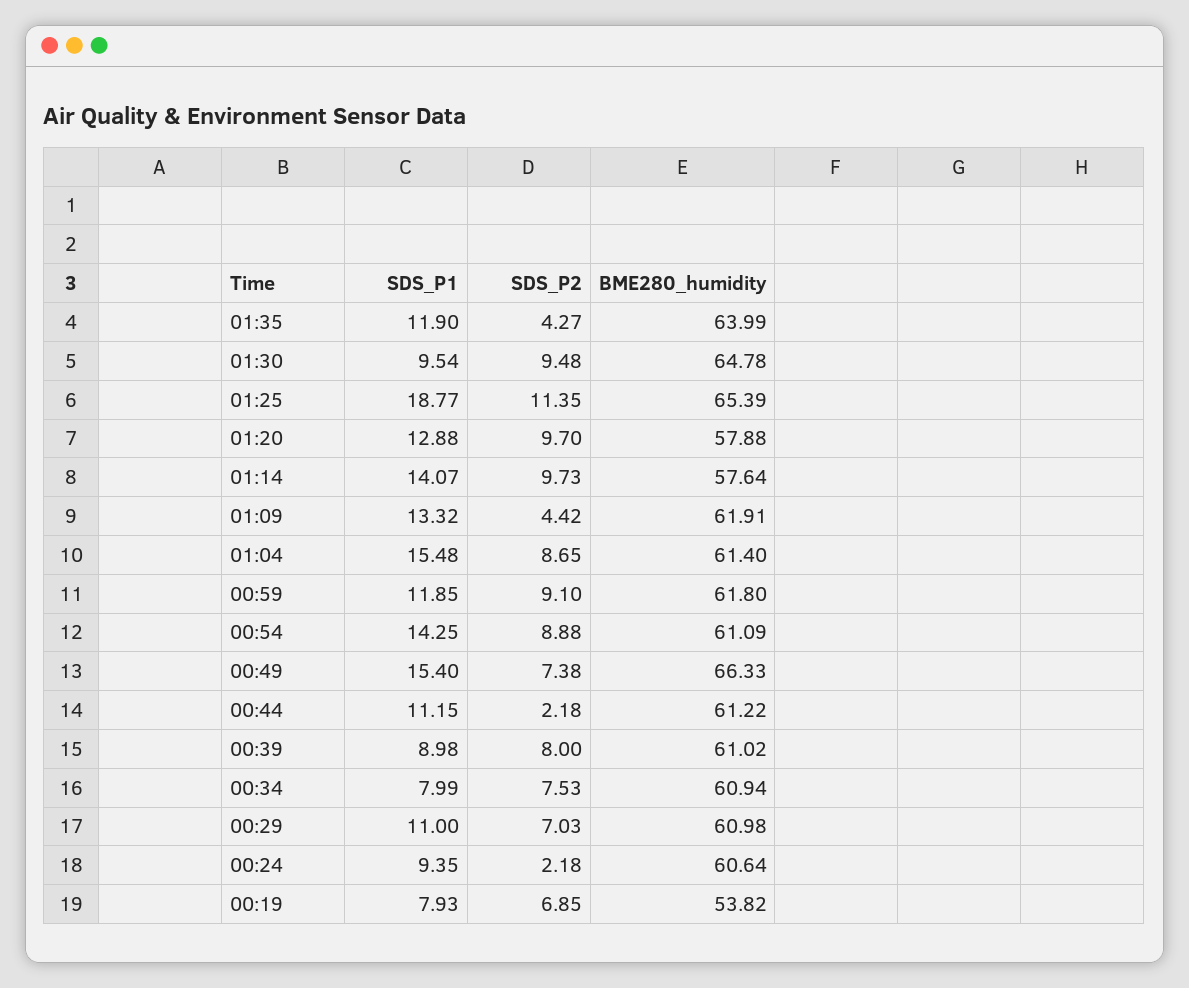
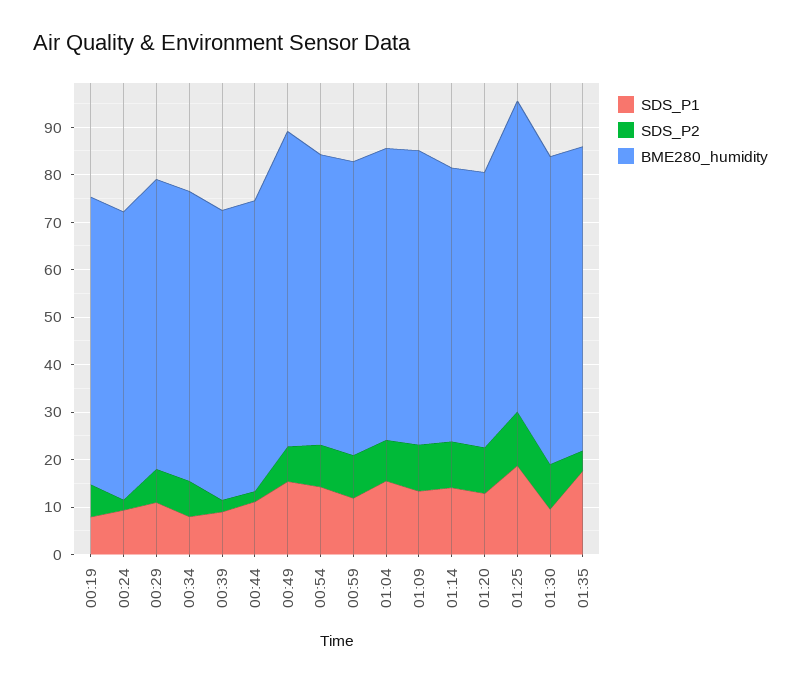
SDS_P1, 01:35: 11.9 -> 18
SDS_P2, 01:09: 4.42 -> 10
SDS_P2, 00:39: 8 -> 2
BME280_humidity, 00:19: 53.82 -> 60

